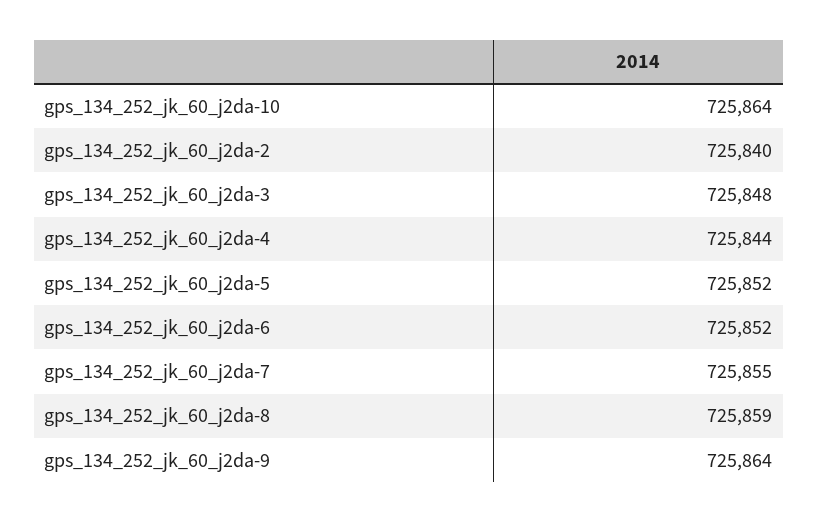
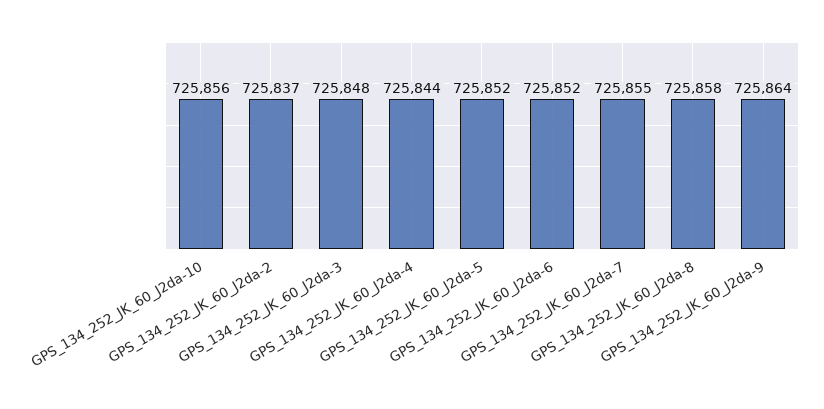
gps_134_252_jk_60_j2da-10: 725864 -> 725856
gps_134_252_jk_60_j2da-2: 725840 -> 725837
gps_134_252_jk_60_j2da-8: 725859 -> 725858

